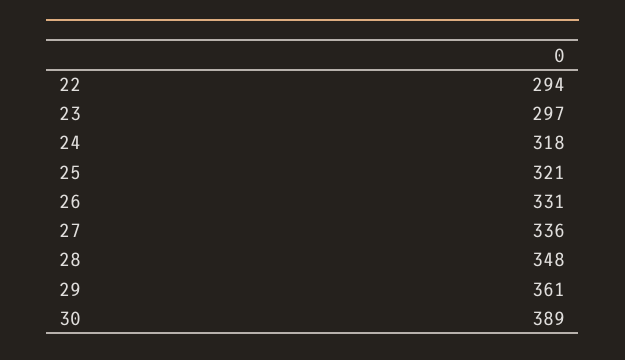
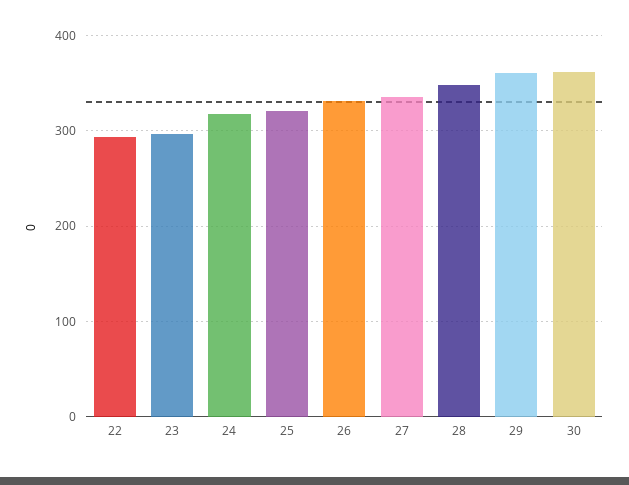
30: 389 -> 360

